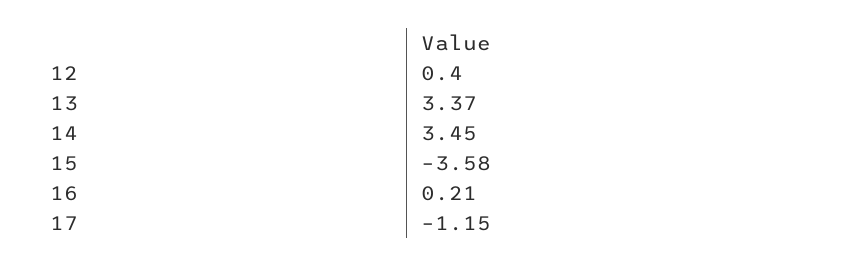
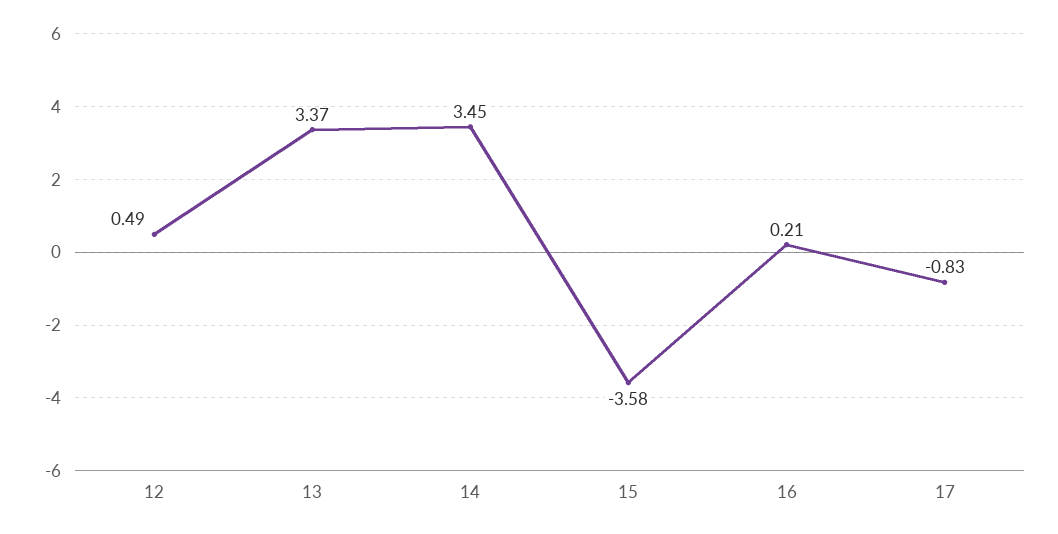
12: 0.4 -> 0.49
17: -1.15 -> -0.83

